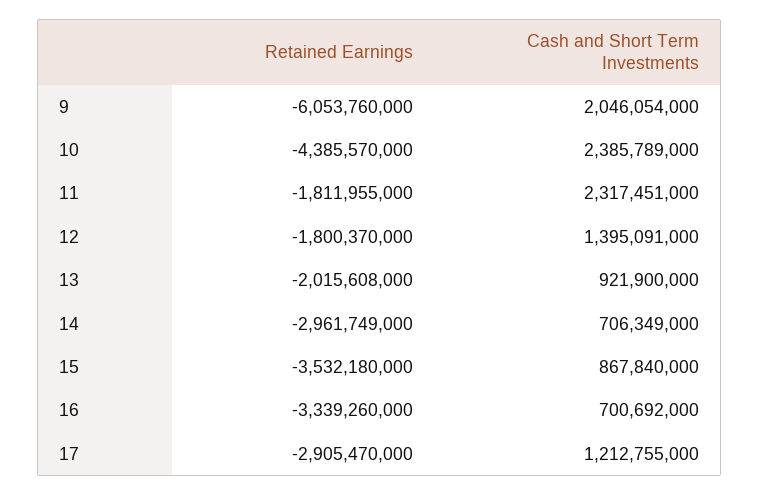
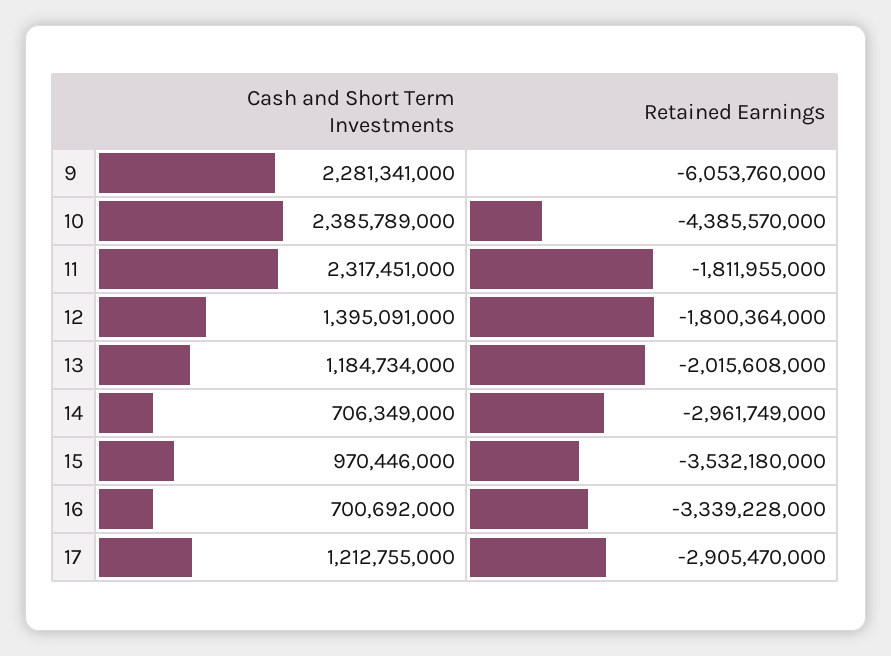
Cash and Short Term Investments, 9: 2046054000 -> 2281341000
Retained Earnings, 12: -1800370000 -> -1800364000
Cash and Short Term Investments, 13: 921900000 -> 1184734000
Cash and Short Term Investments, 15: 867840000 -> 970446000
Retained Earnings, 16: -3339260000 -> -3339228000

